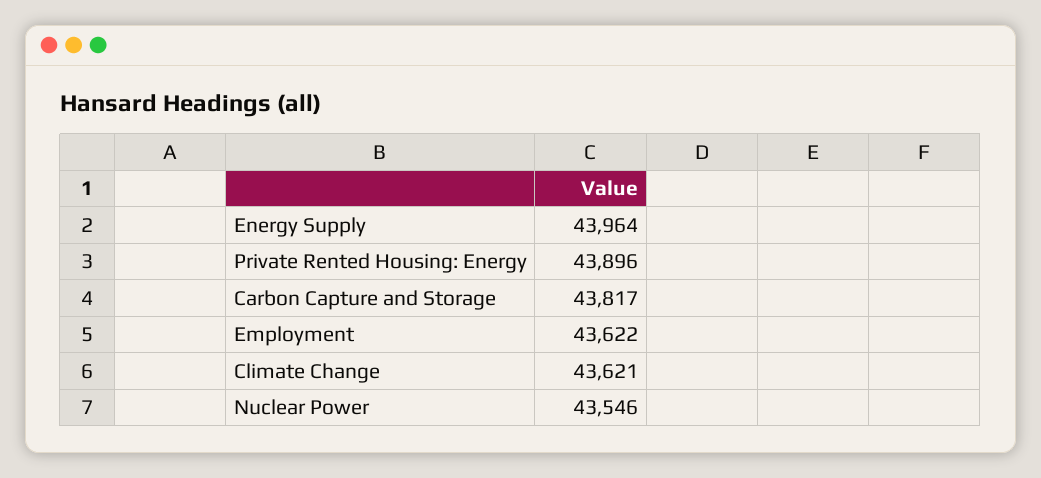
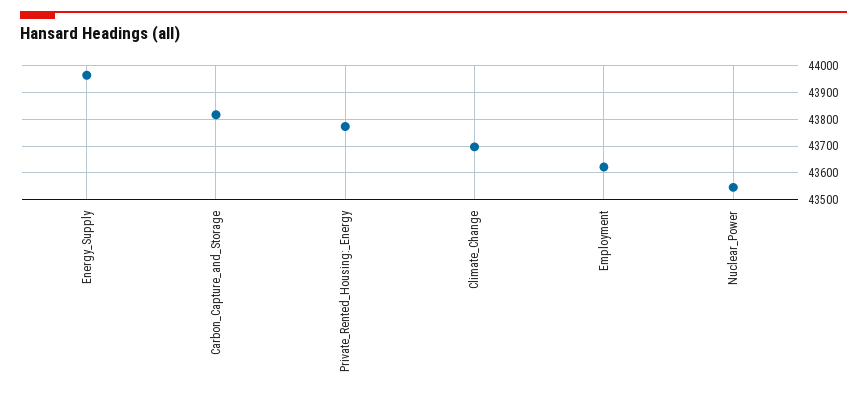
Private Rented Housing: Energy: 43896 -> 43775
Climate Change: 43621 -> 43700

